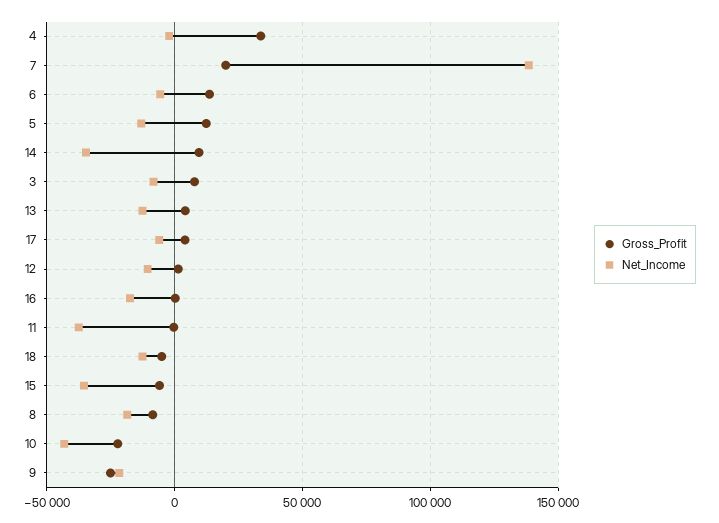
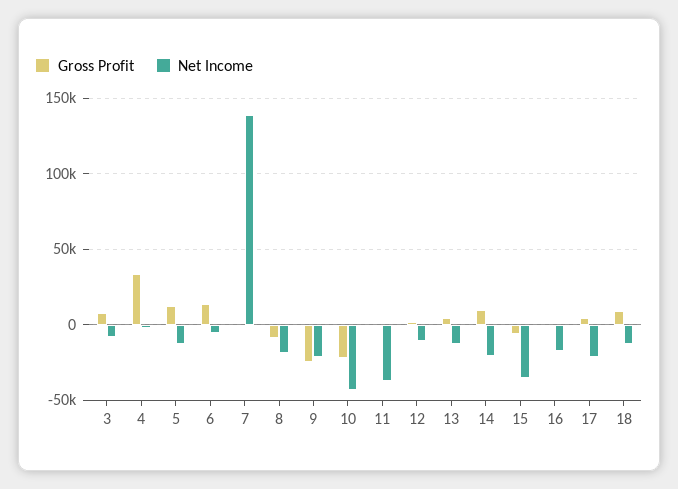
Gross_Profit, 7: 20000 -> 0
Net_Income, 14: -35000 -> -20000
Net_Income, 17: -5000 -> -20000
Gross_Profit, 18: -5000 -> 10000

